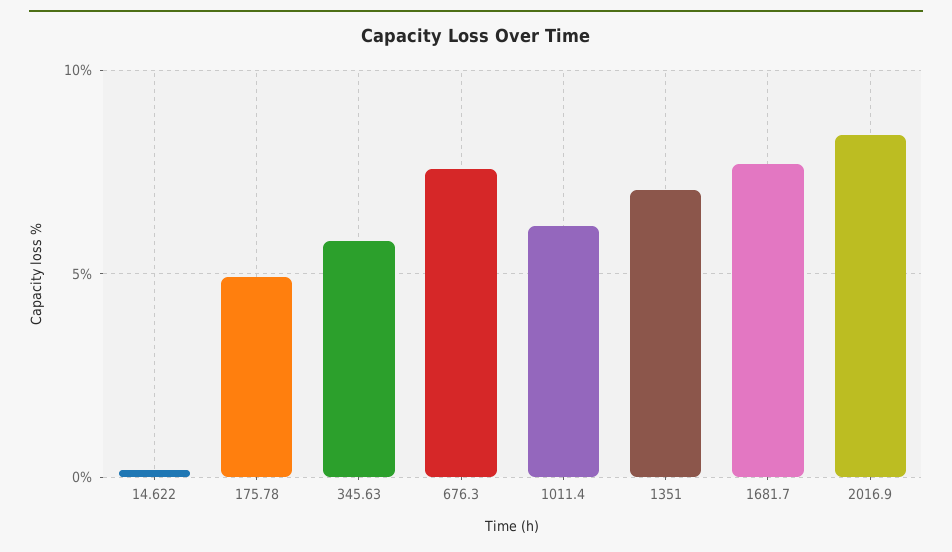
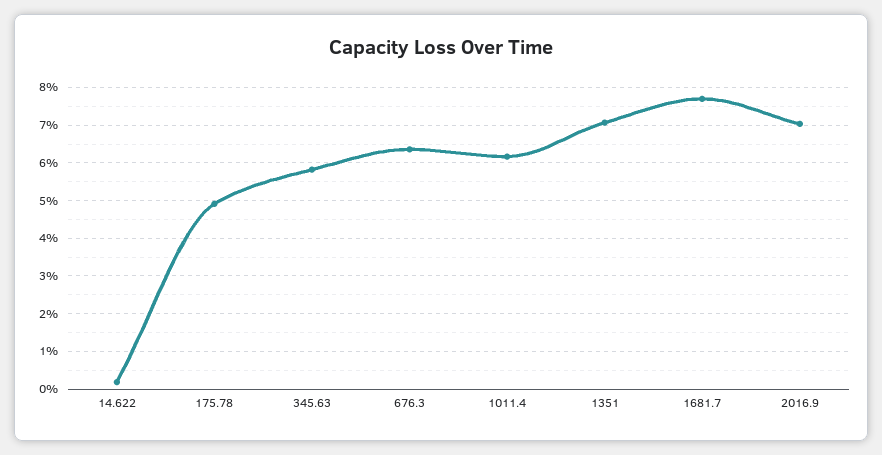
676.3: 7.5 -> 6.4
2016.9: 8.5 -> 7

